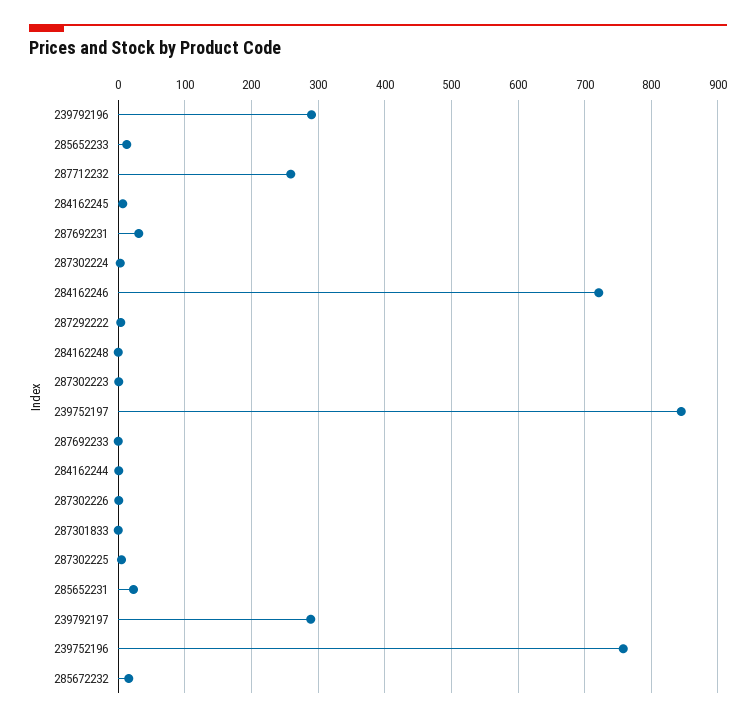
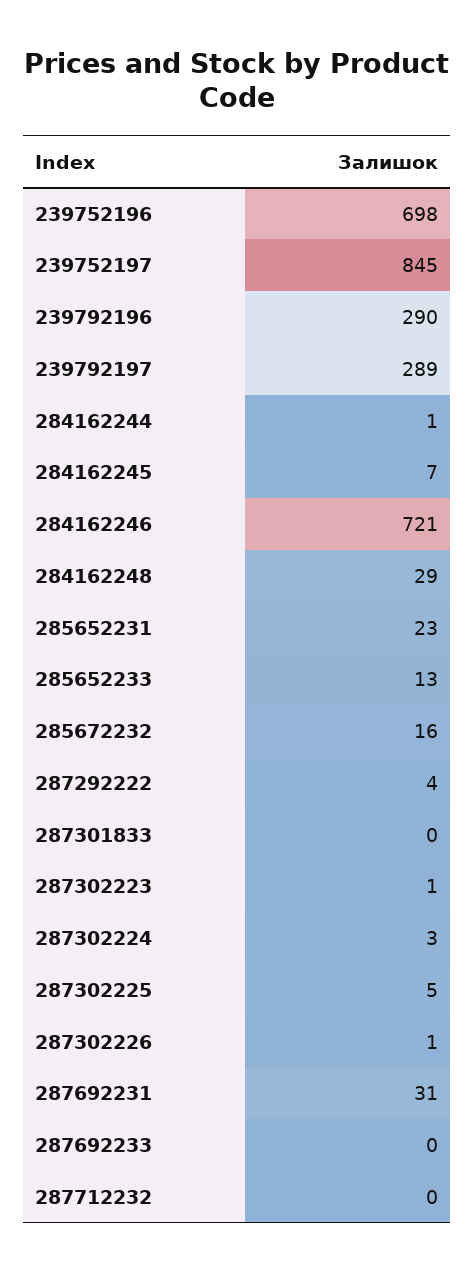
287712232: 260 -> 0
284162248: 0 -> 29
239752196: 760 -> 698

